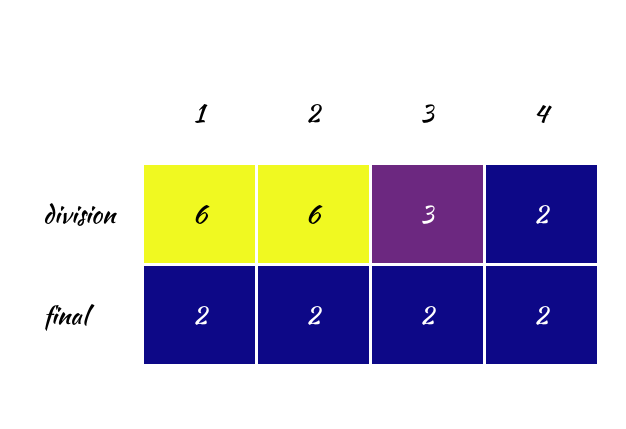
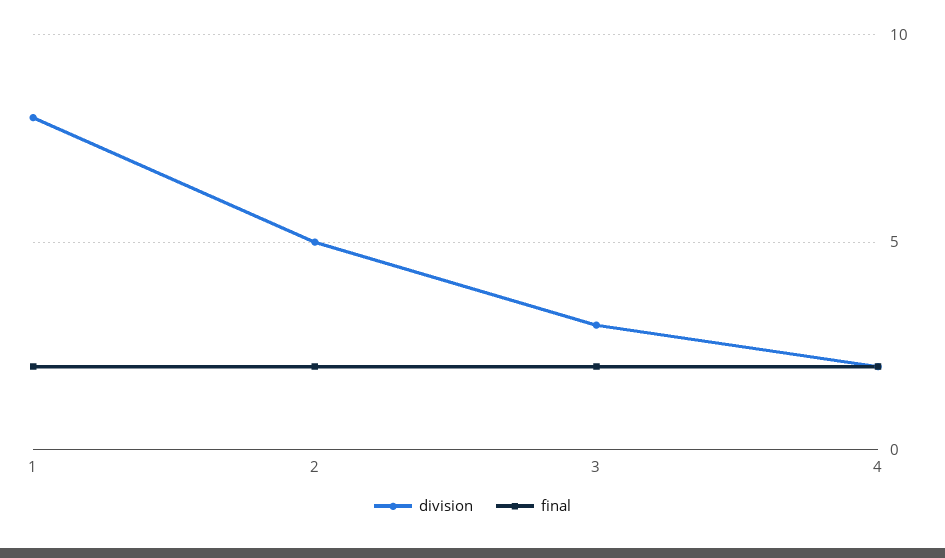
division, 1: 6 -> 8
division, 2: 6 -> 5

